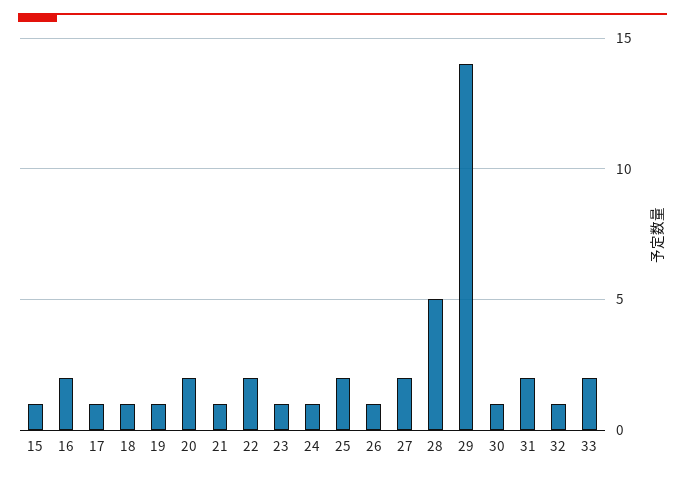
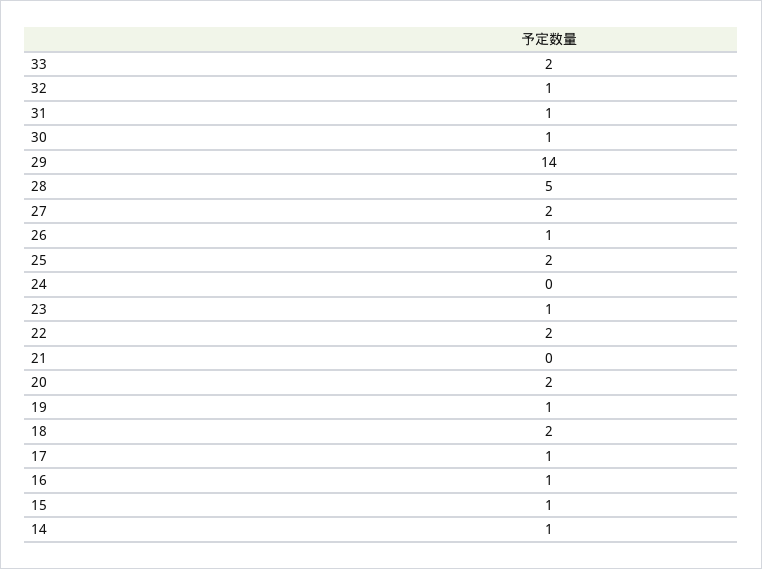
16: 2 -> 1
18: 1 -> 2
21: 1 -> 0
24: 1 -> 0
31: 2 -> 1
14: none -> 1

